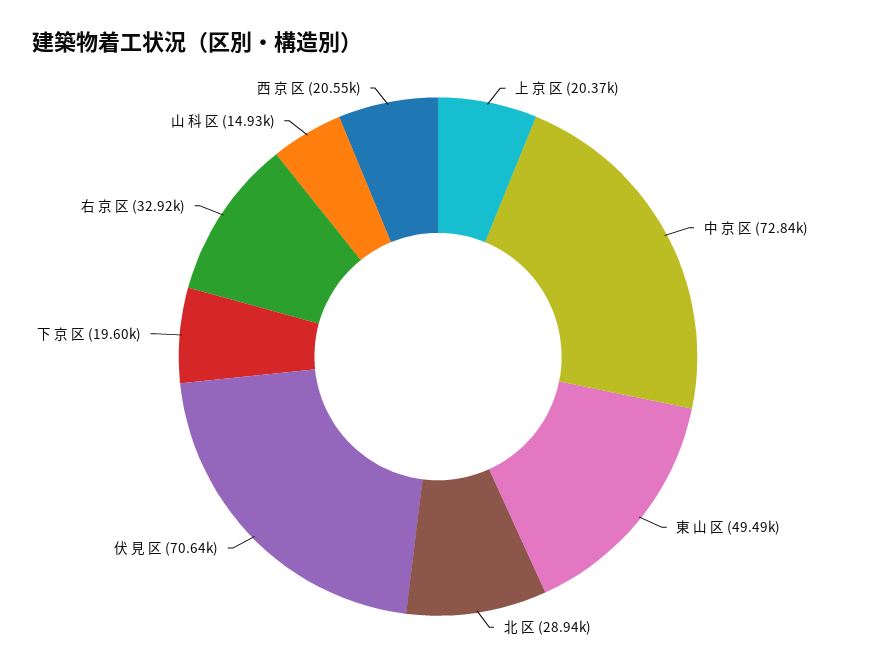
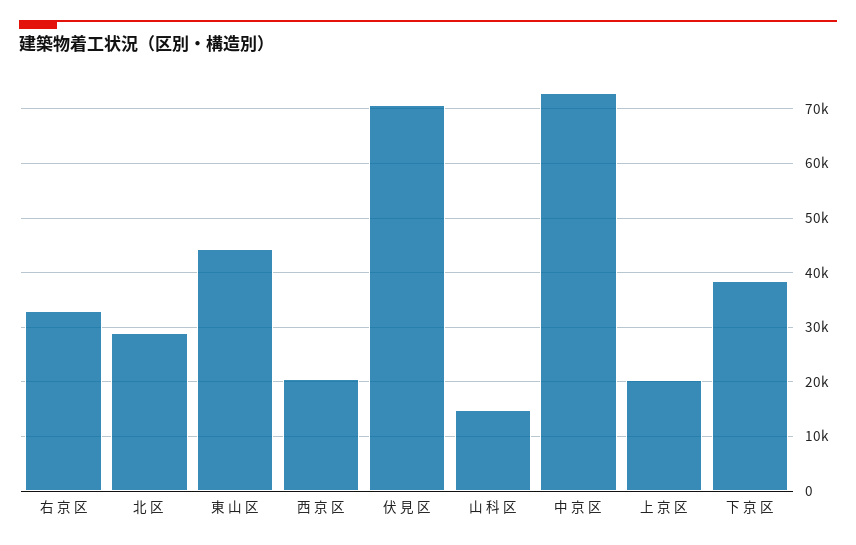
東 山 区: 49490 -> 44000
下 京 区: 19600 -> 38000

